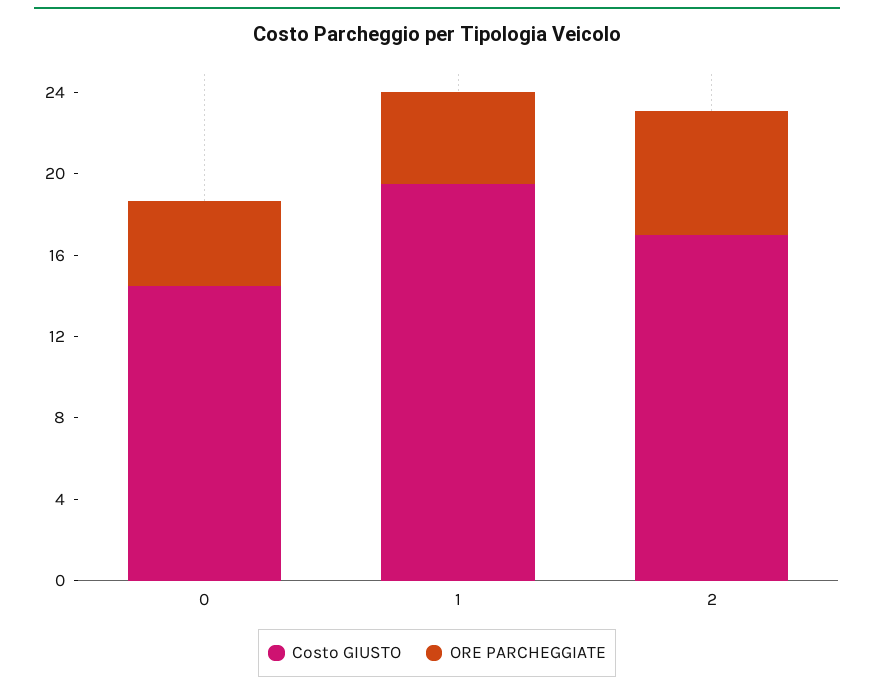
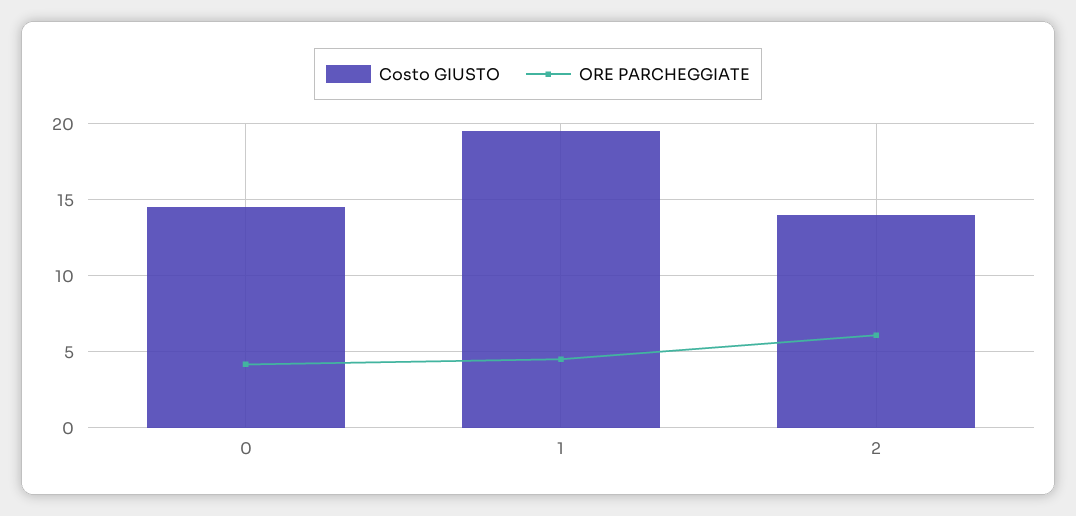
Costo GIUSTO, 2: 17 -> 14

